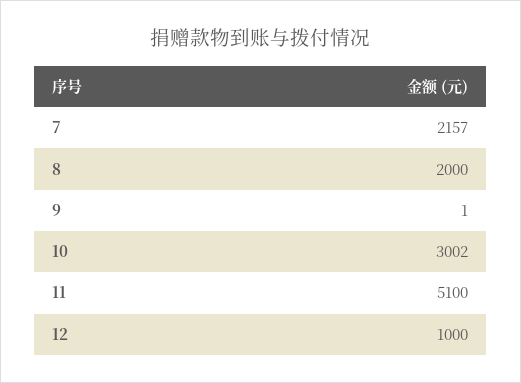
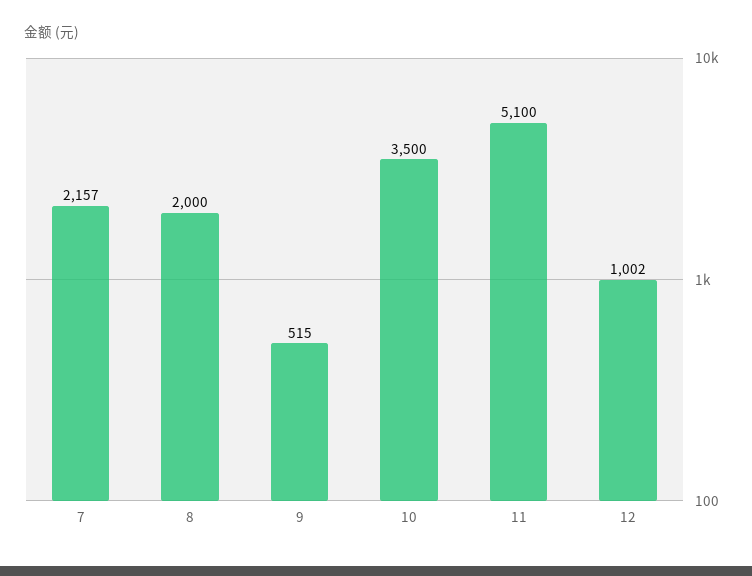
9: 1 -> 515
10: 3002 -> 3500
12: 1000 -> 1002

